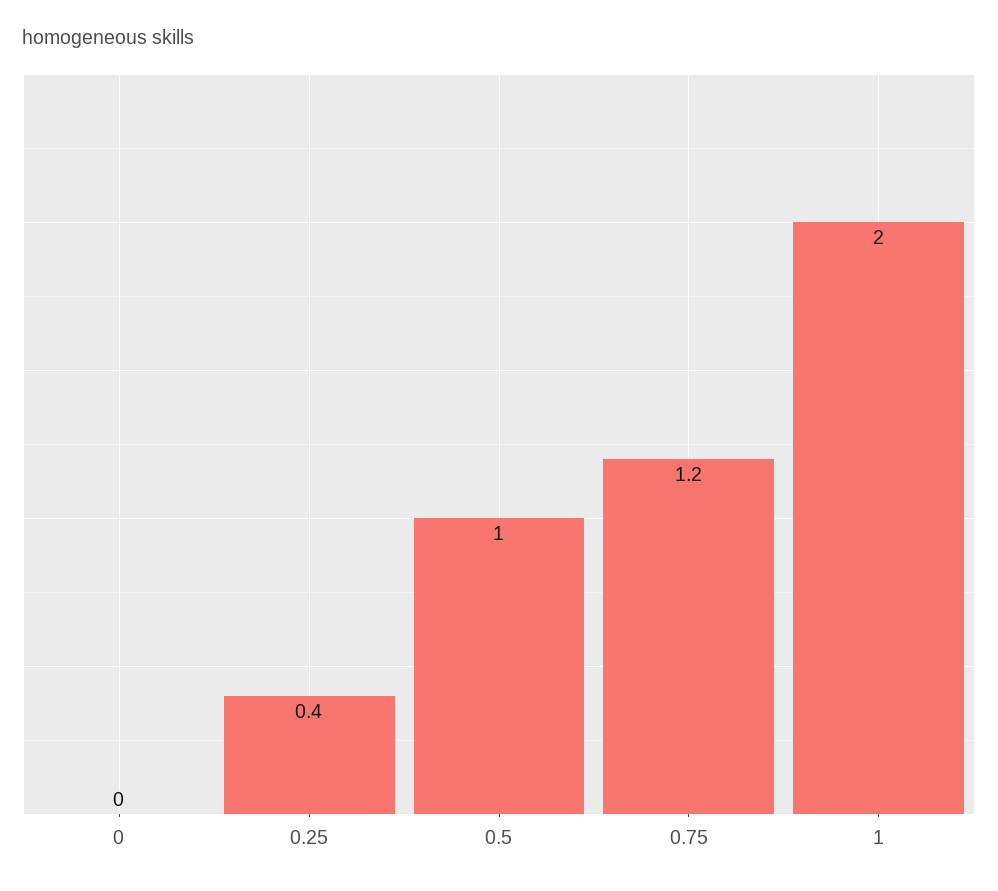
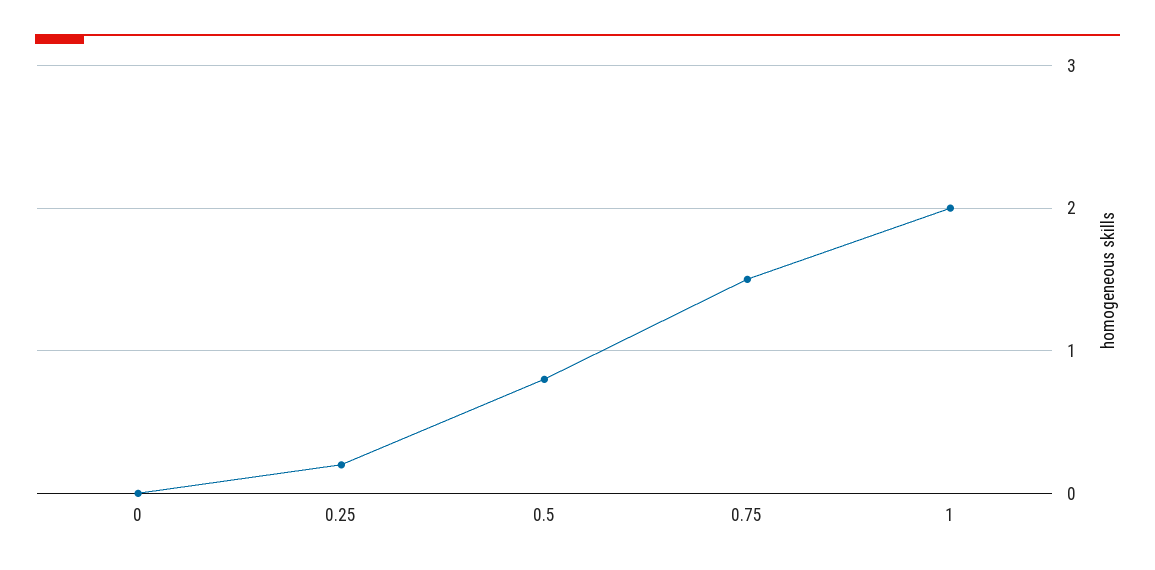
0.25: 0.4 -> 0.2
0.5: 1 -> 0.8
0.75: 1.2 -> 1.5

